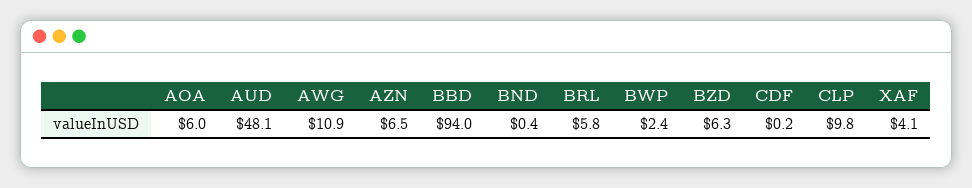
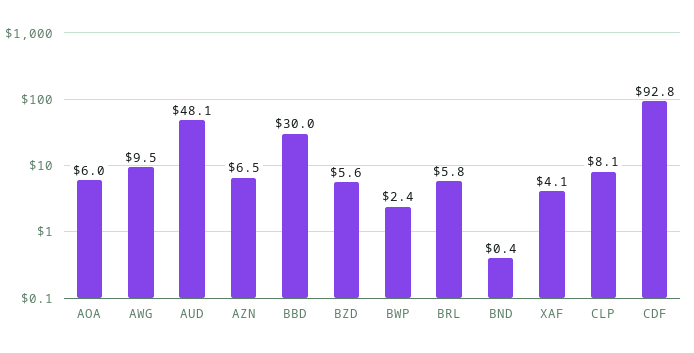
AWG: 10.9 -> 9.5
BBD: 94 -> 30
BZD: 6.3 -> 5.6
CDF: 0.2 -> 92.8
CLP: 9.8 -> 8.1

